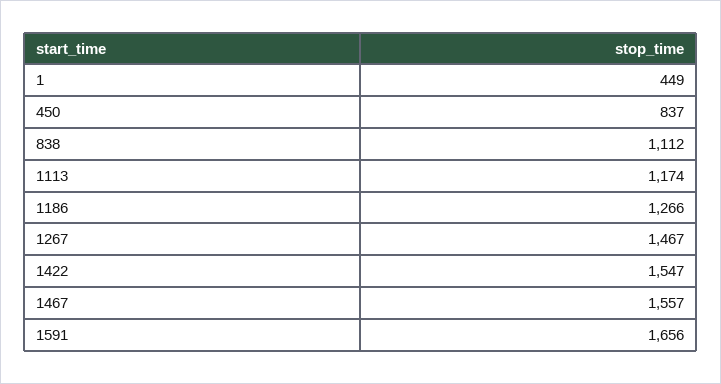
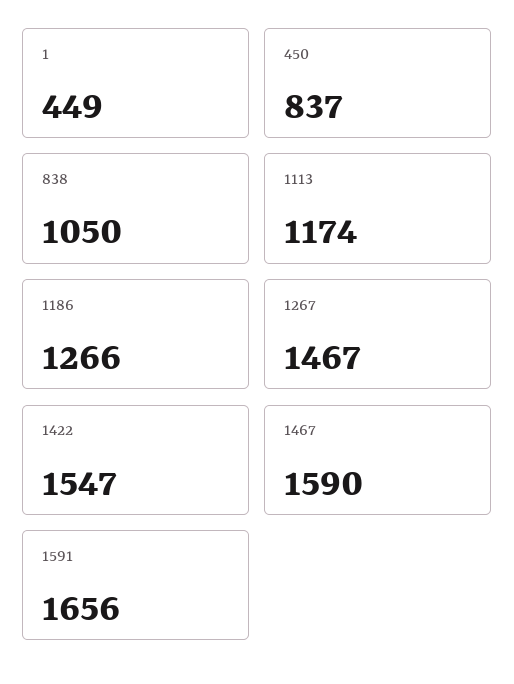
838: 1112 -> 1050
1467: 1557 -> 1590

